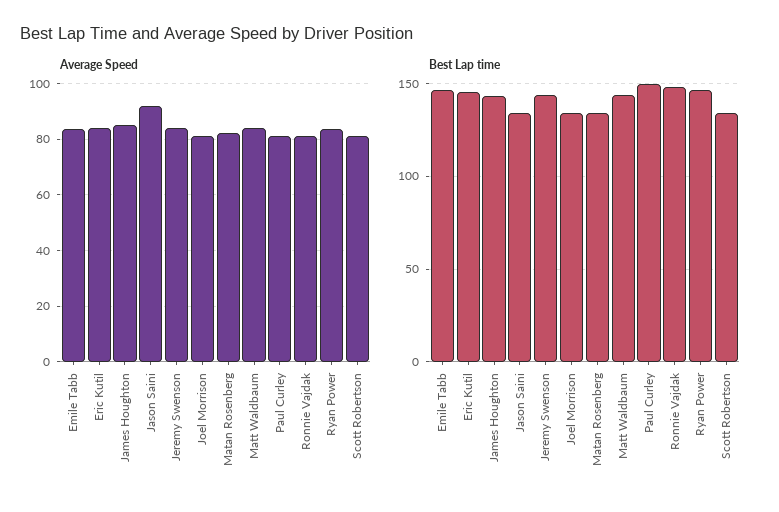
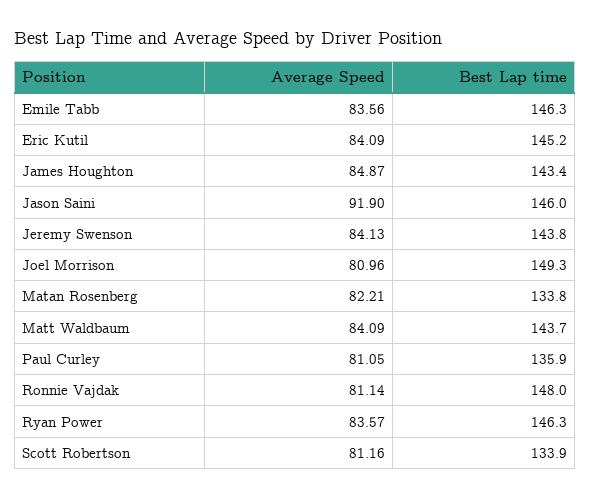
Best Lap time, Jason Saini: 135 -> 146
Best Lap time, Joel Morrison: 135 -> 149.3
Best Lap time, Paul Curley: 150 -> 135.9

